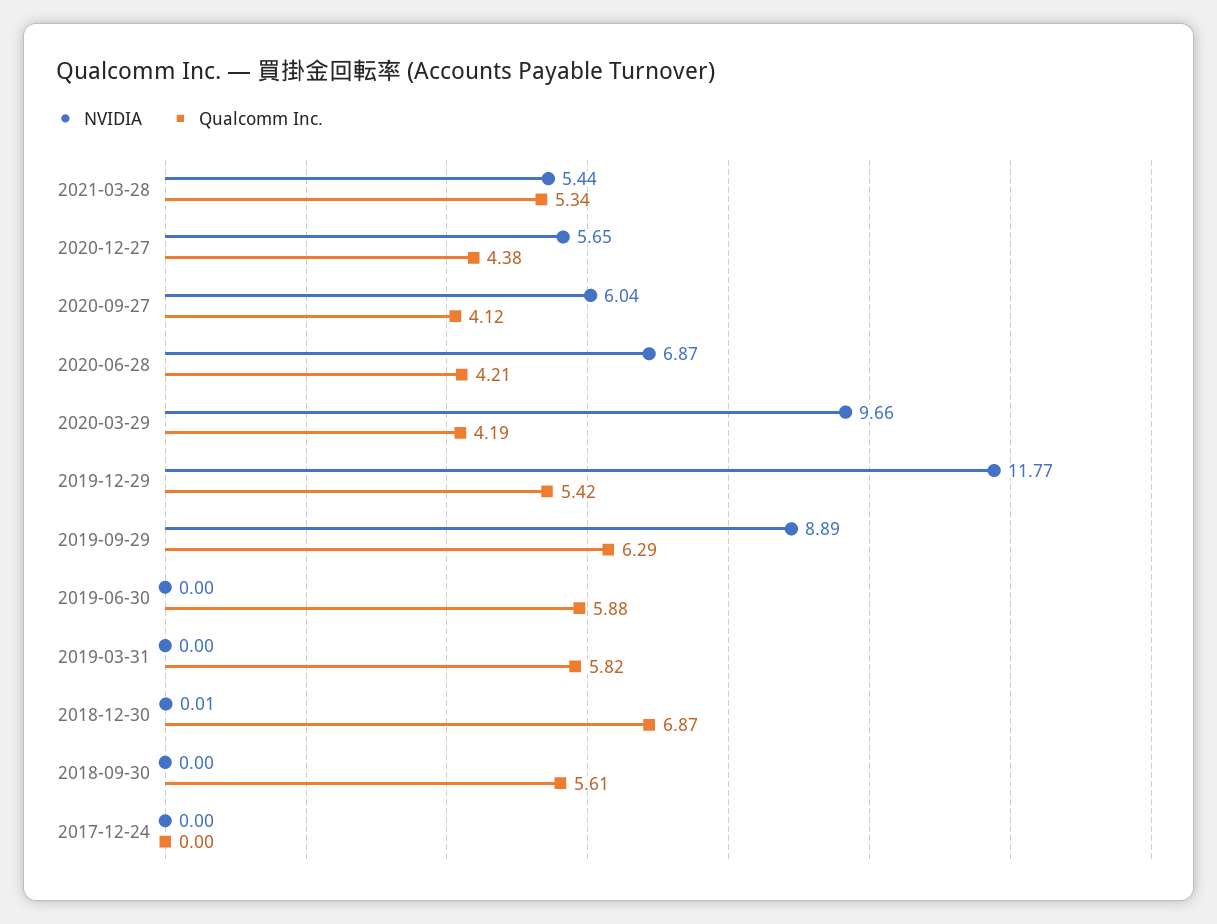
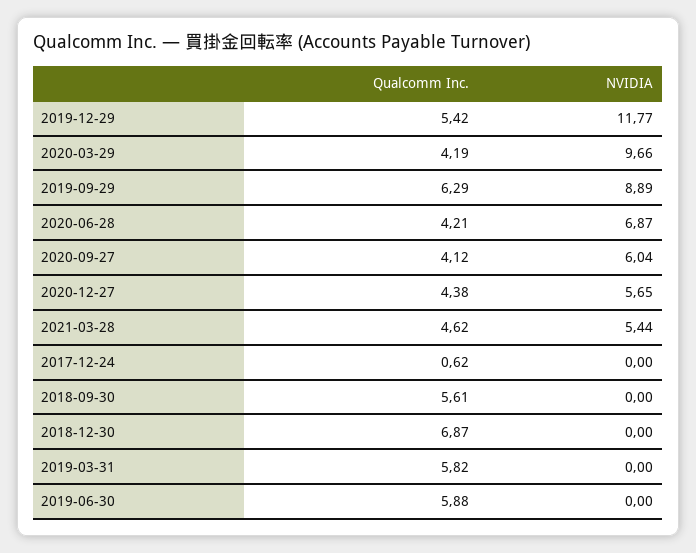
Qualcomm Inc., 2021-03-28: 5.34 -> 4.62
NVIDIA, 2018-12-30: 0.01 -> 0
Qualcomm Inc., 2017-12-24: 0 -> 0.62

